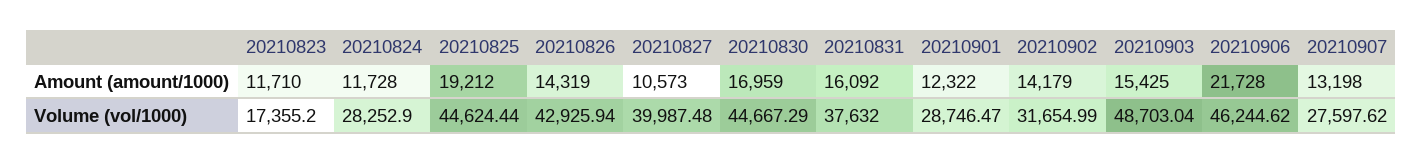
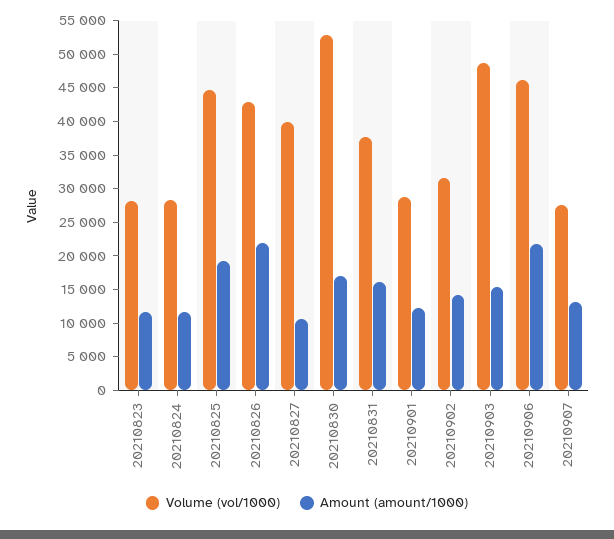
Amount (amount/1000), 20210826: 14319 -> 22500
Volume (vol/1000), 20210823: 17355.2 -> 27500
Volume (vol/1000), 20210830: 44667.29 -> 52500

